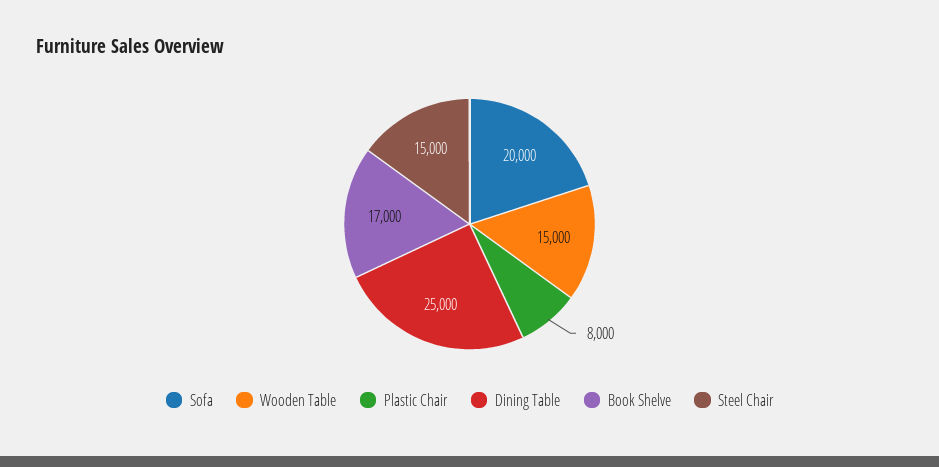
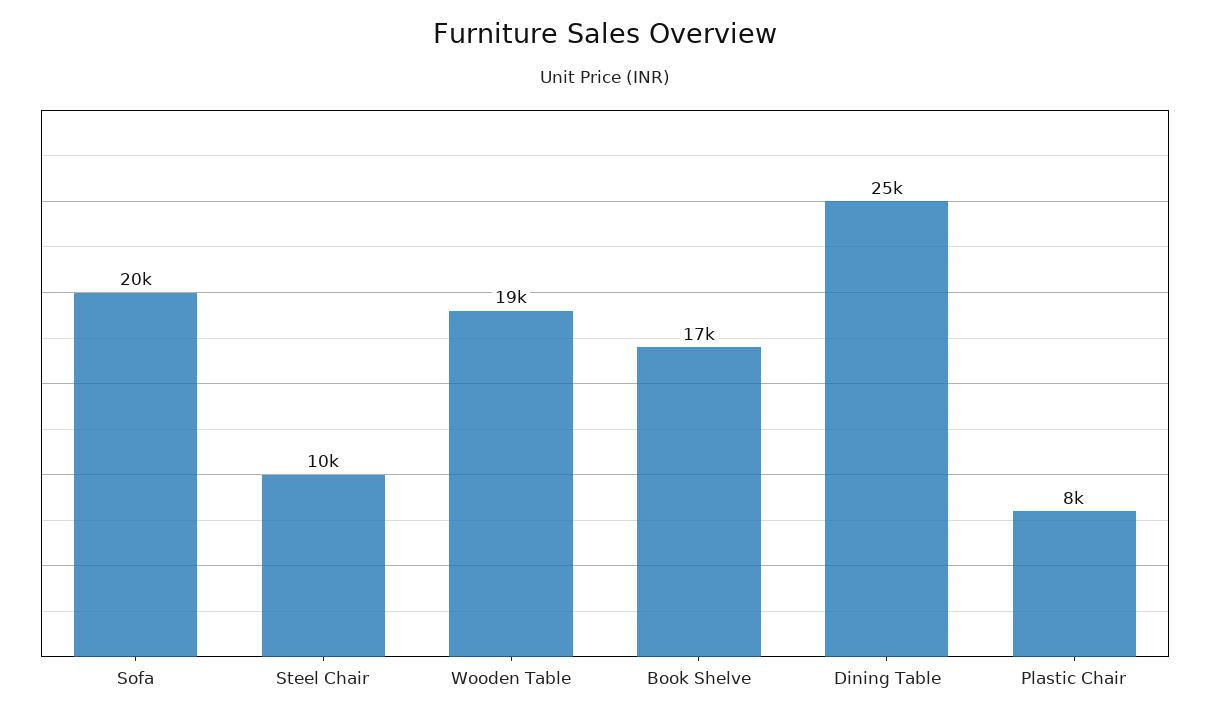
Wooden Table: 15000 -> 19000
Steel Chair: 15000 -> 10000

